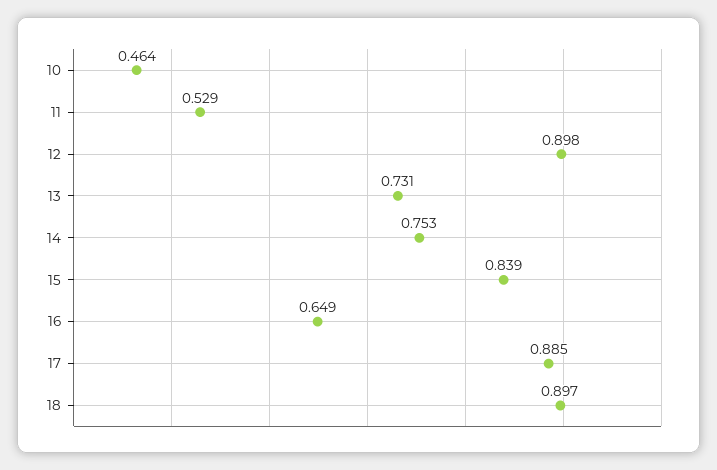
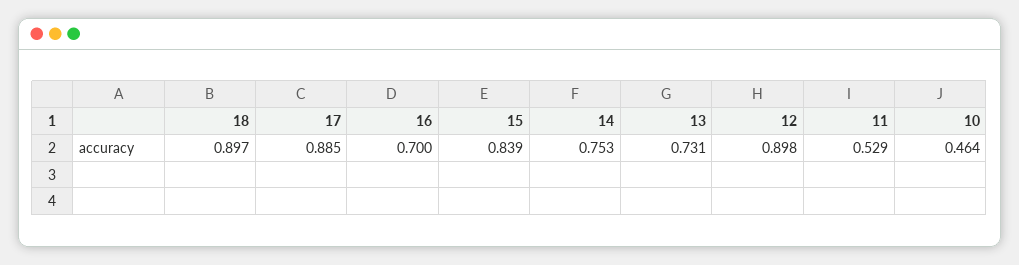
16: 0.649 -> 0.7

